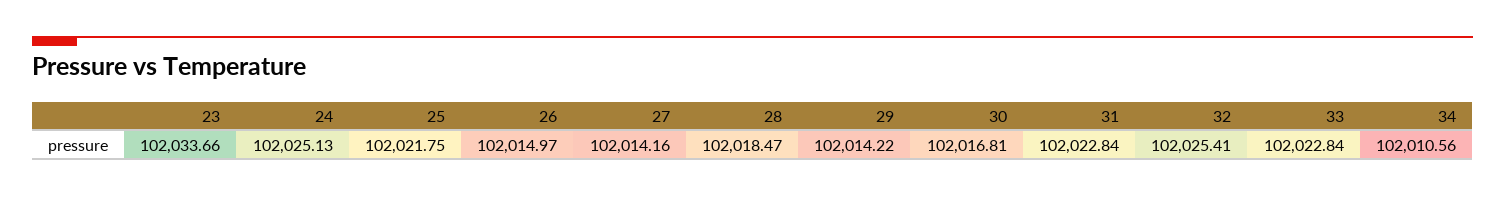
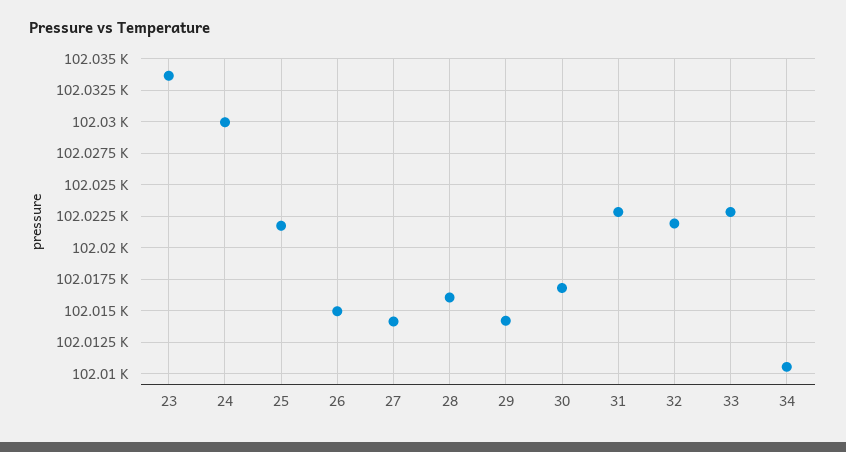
24: 102025.13 -> 102030
28: 102018.47 -> 102016
32: 102025.41 -> 102022

